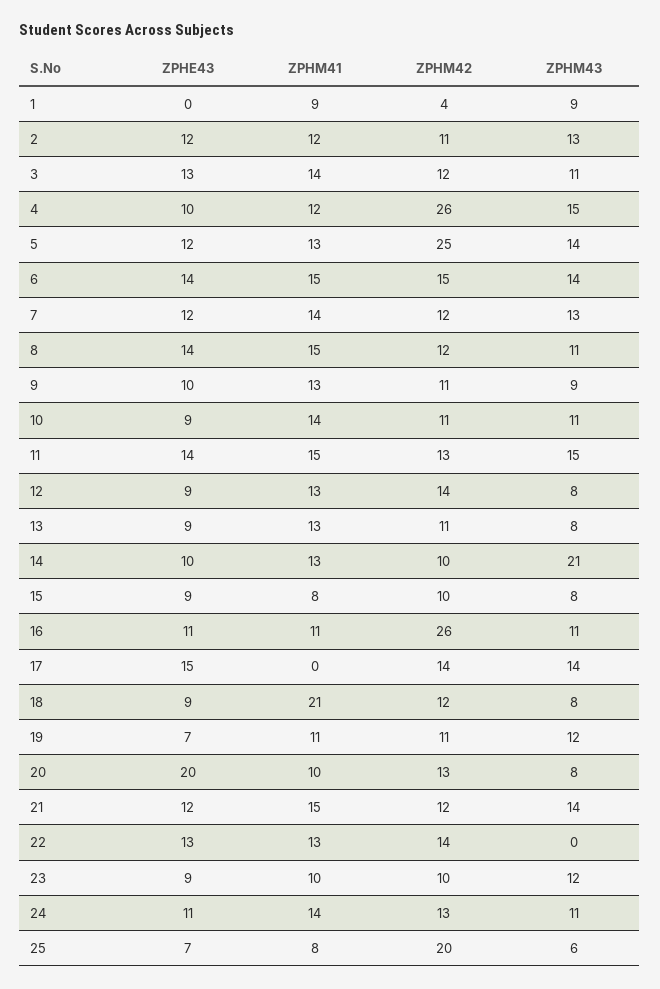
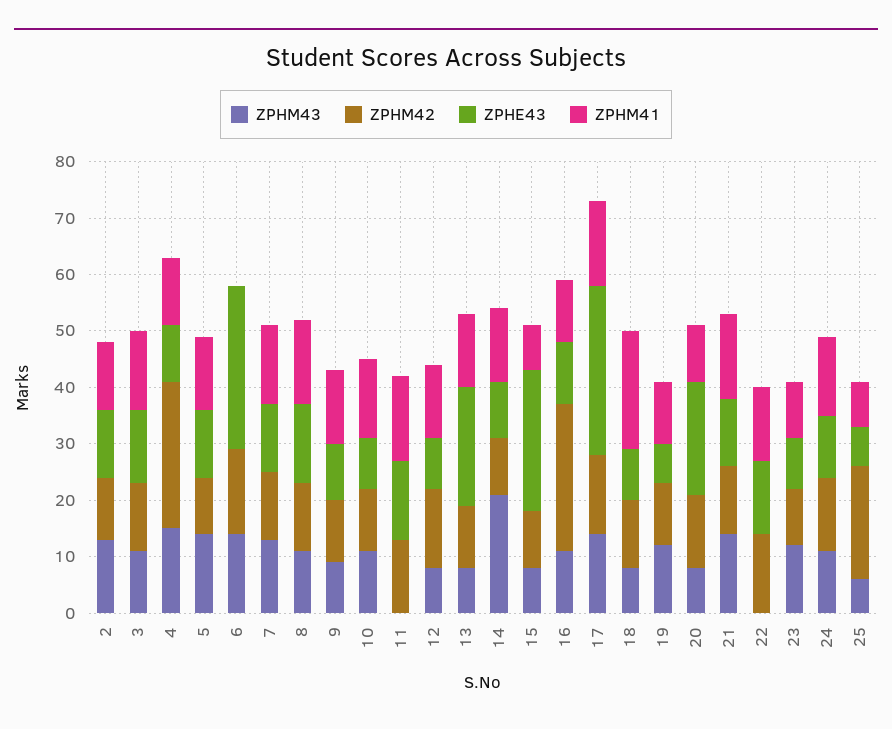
ZPHE43, 1: 0 -> none
ZPHM41, 1: 9 -> none
ZPHM42, 1: 4 -> none
ZPHM43, 1: 9 -> none
ZPHM42, 5: 25 -> 10
ZPHE43, 6: 14 -> 30
ZPHM41, 6: 15 -> 0
ZPHM43, 11: 15 -> 0
ZPHE43, 13: 9 -> 20
ZPHE43, 15: 9 -> 25
ZPHE43, 17: 15 -> 30
ZPHM41, 17: 0 -> 15

